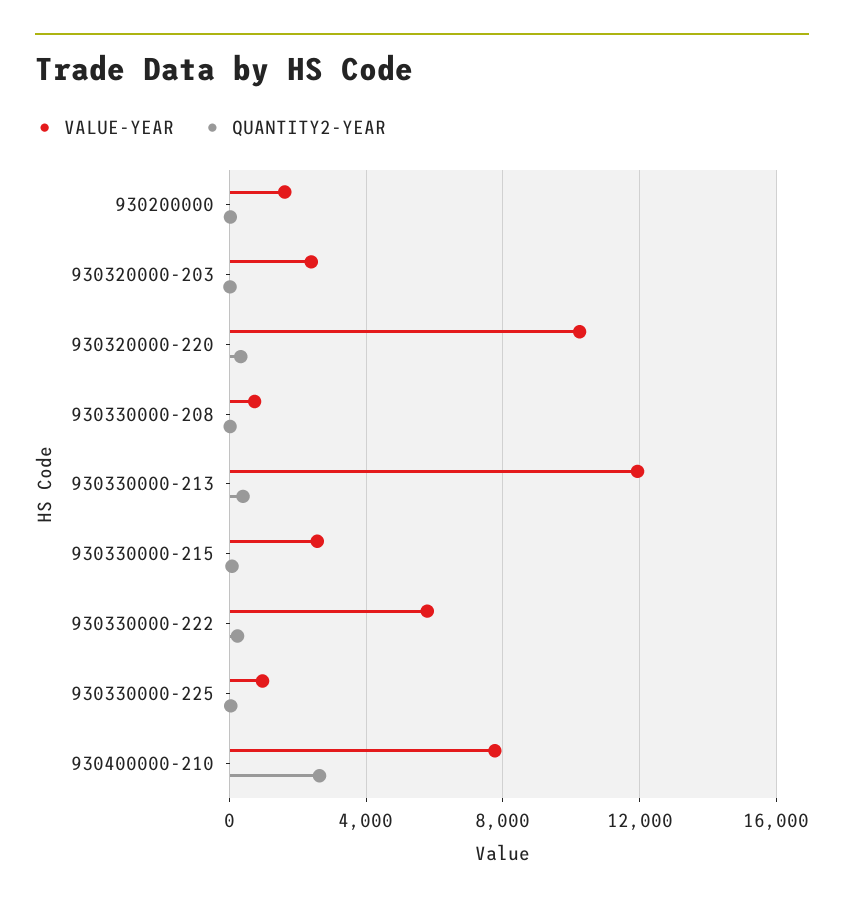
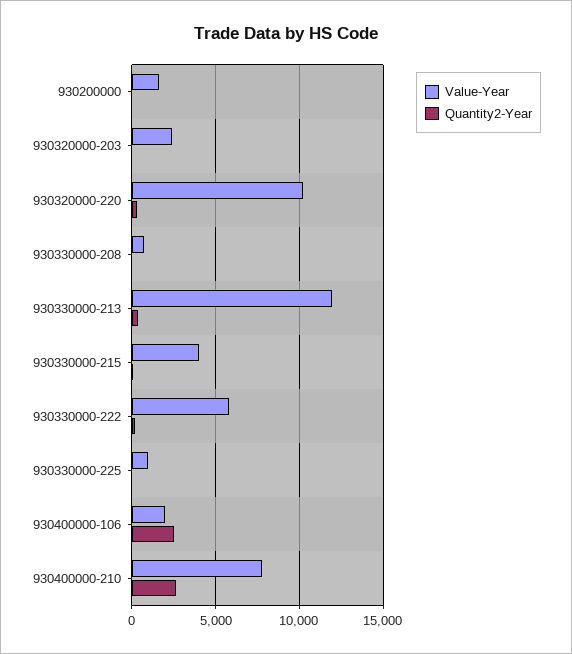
VALUE-YEAR, 930330000-215: 2500 -> 4000
VALUE-YEAR, 930400000-106: none -> 2000
QUANTITY2-YEAR, 930400000-106: none -> 2500

